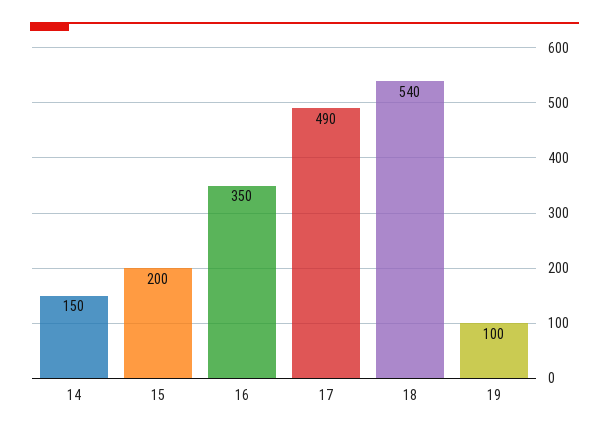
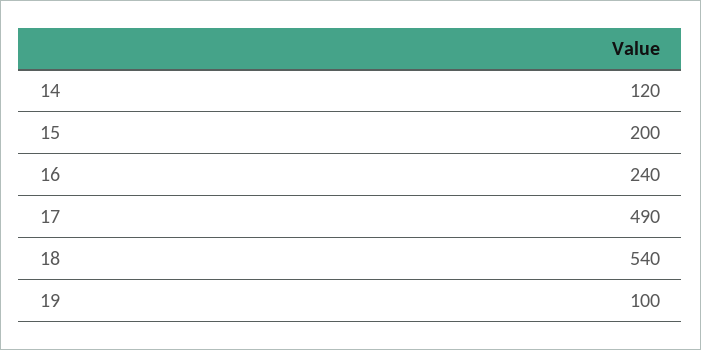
14: 150 -> 120
16: 350 -> 240

